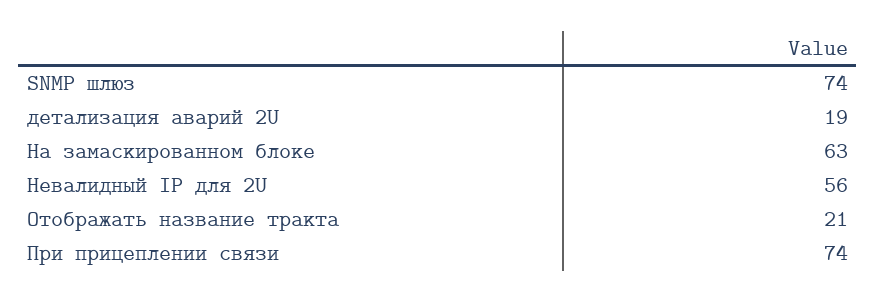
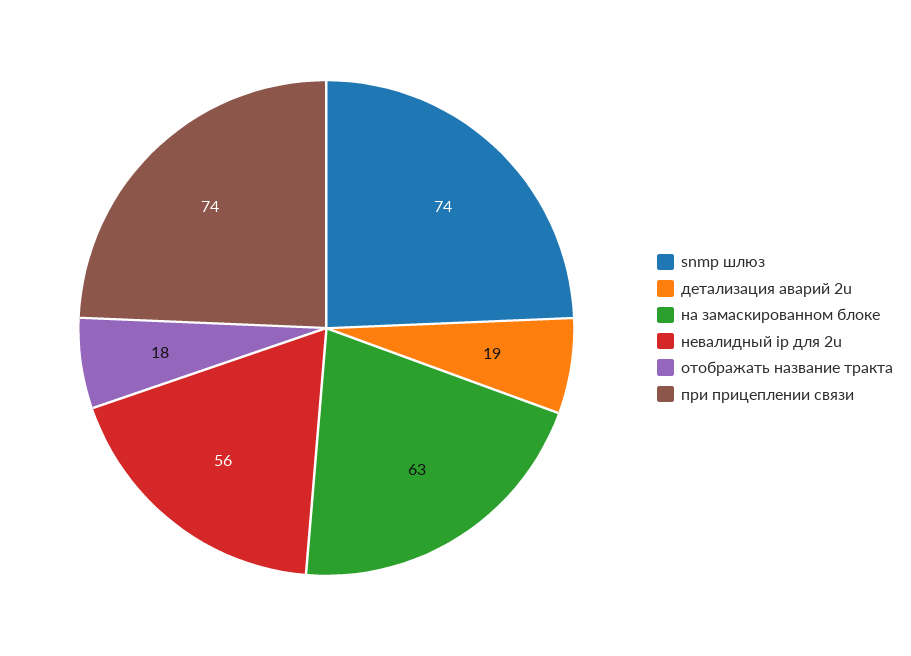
Отображать название тракта: 21 -> 18

